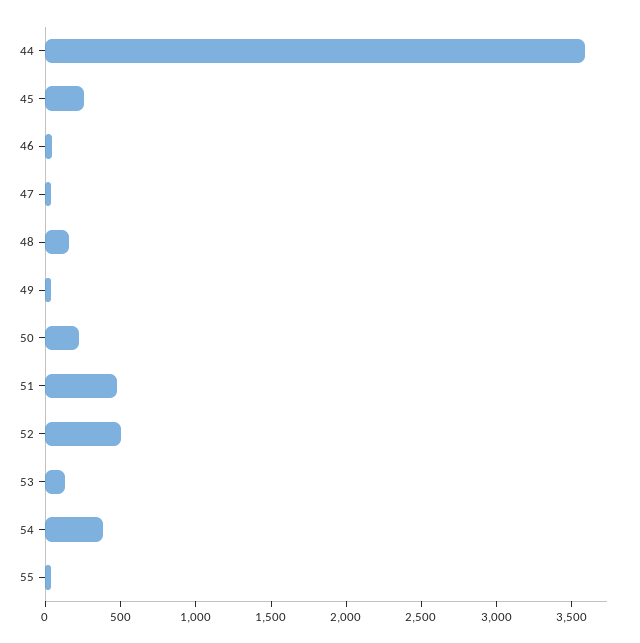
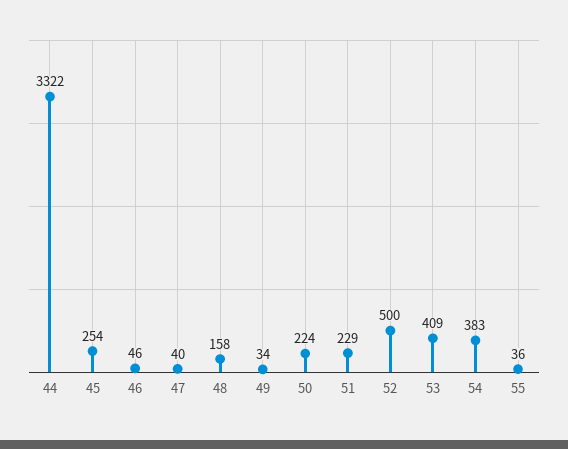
44: 3600 -> 3322
51: 500 -> 229
53: 100 -> 409

